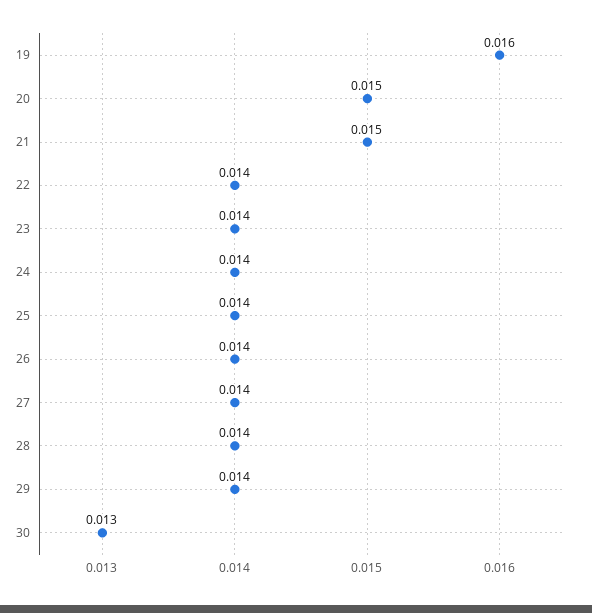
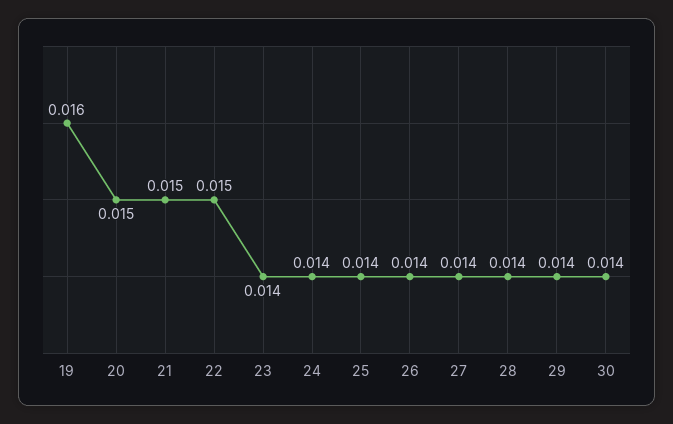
22: 0.014 -> 0.015
30: 0.013 -> 0.014

